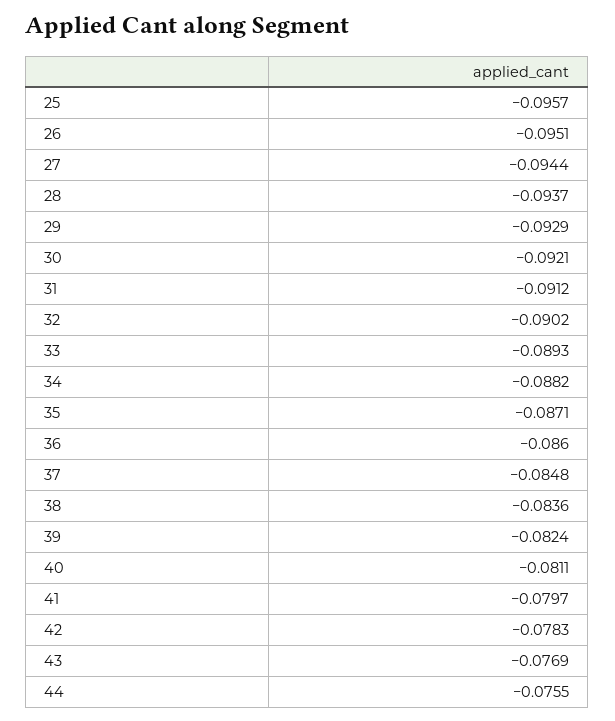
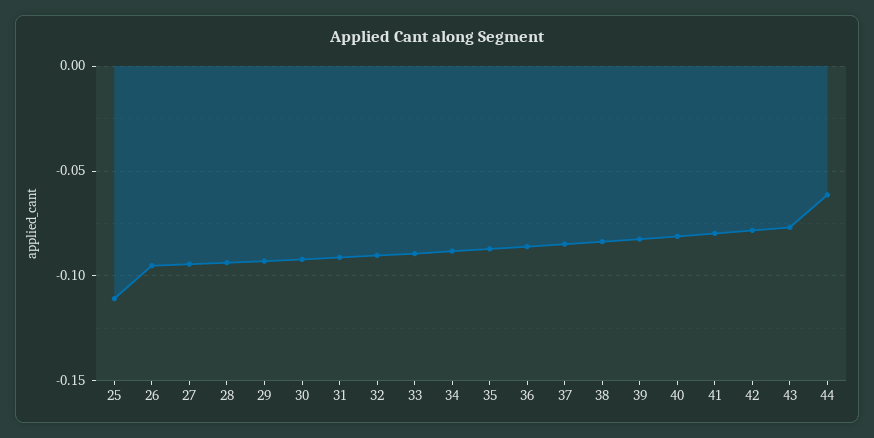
25: -0.0957 -> -0.11
44: -0.0755 -> -0.06

